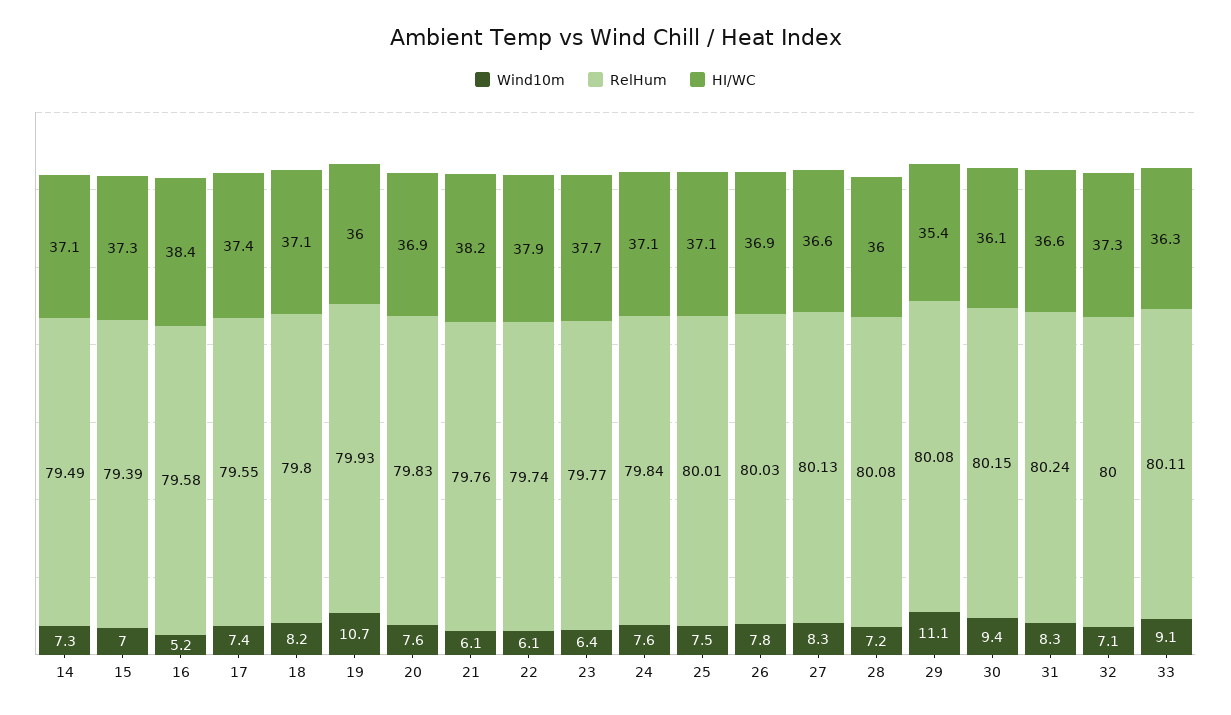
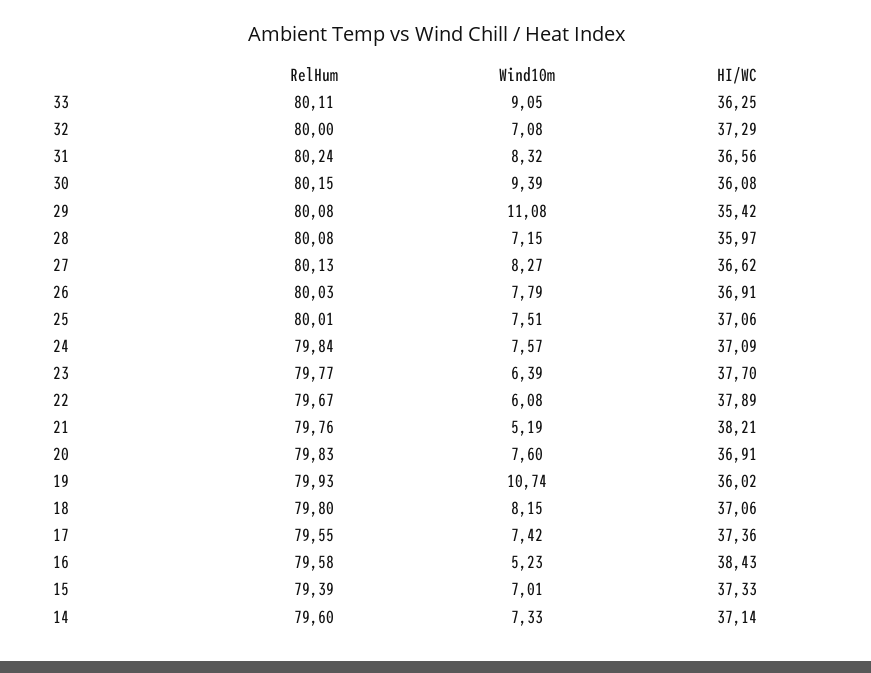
RelHum, 14: 79.49 -> 79.6
Wind10m, 21: 6.1 -> 5.19
RelHum, 22: 79.74 -> 79.67

